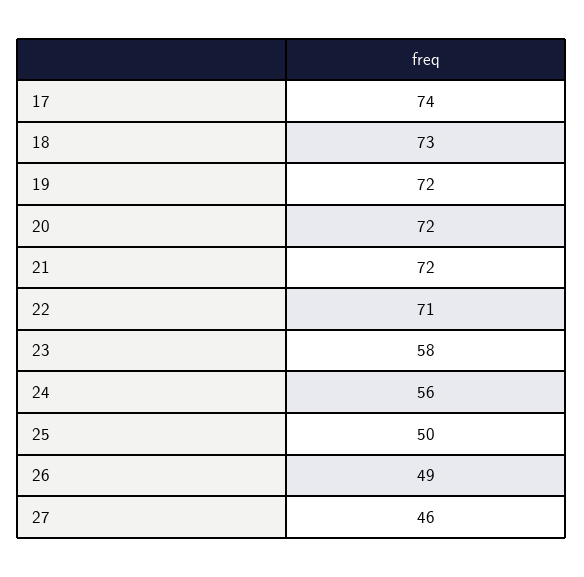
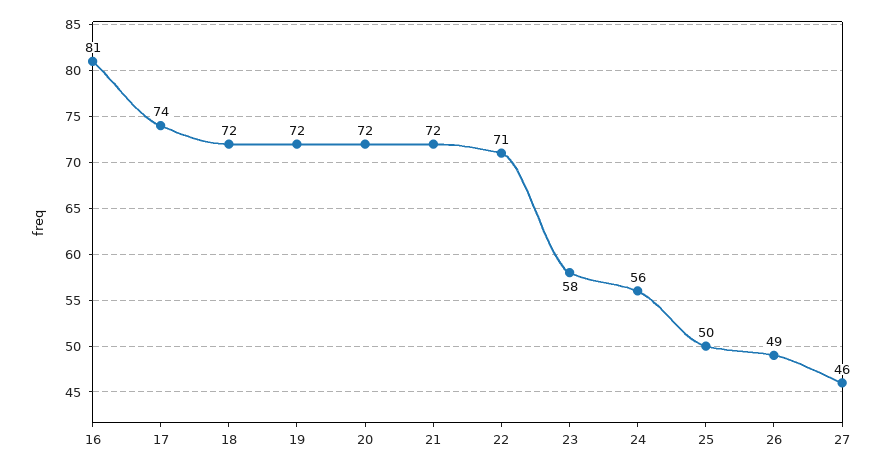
18: 73 -> 72
16: none -> 81

